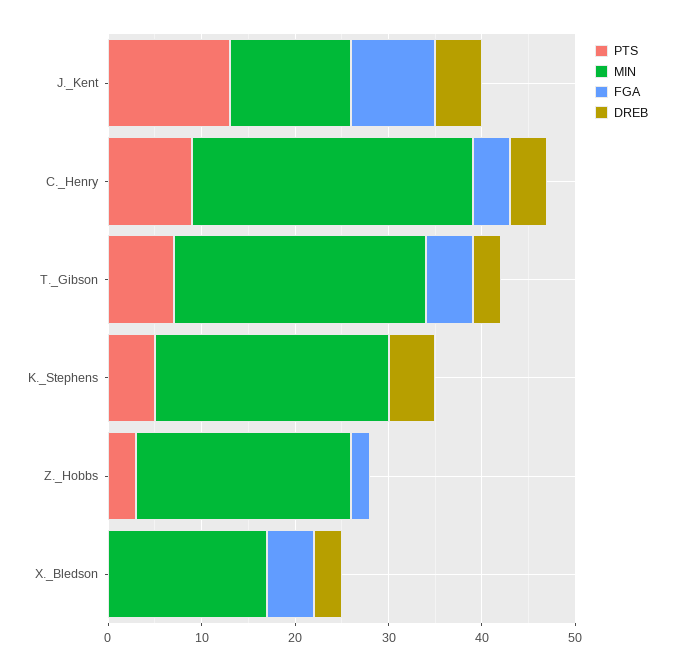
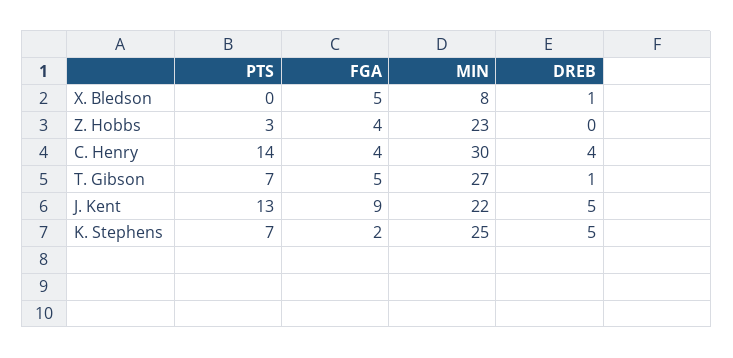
MIN, J._Kent: 13 -> 22
PTS, C._Henry: 9 -> 14
DREB, T._Gibson: 3 -> 1
PTS, K._Stephens: 5 -> 7
FGA, K._Stephens: 0 -> 2
FGA, Z._Hobbs: 2 -> 4
MIN, X._Bledson: 17 -> 8
DREB, X._Bledson: 3 -> 1

